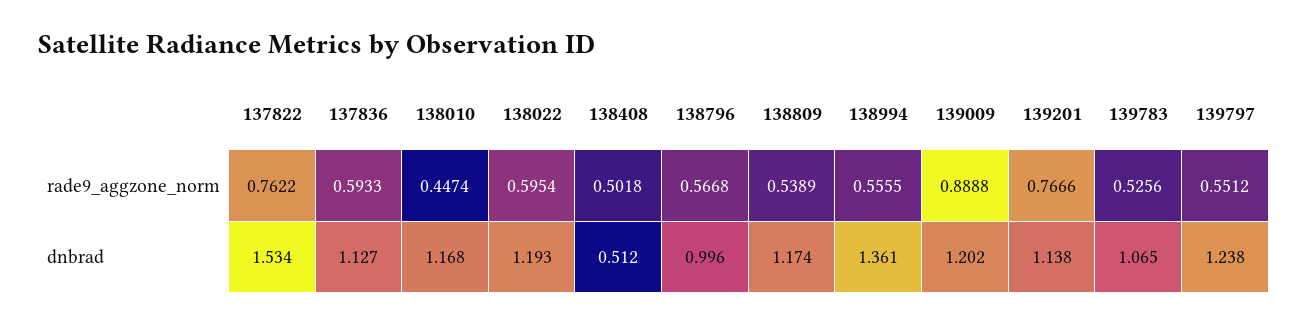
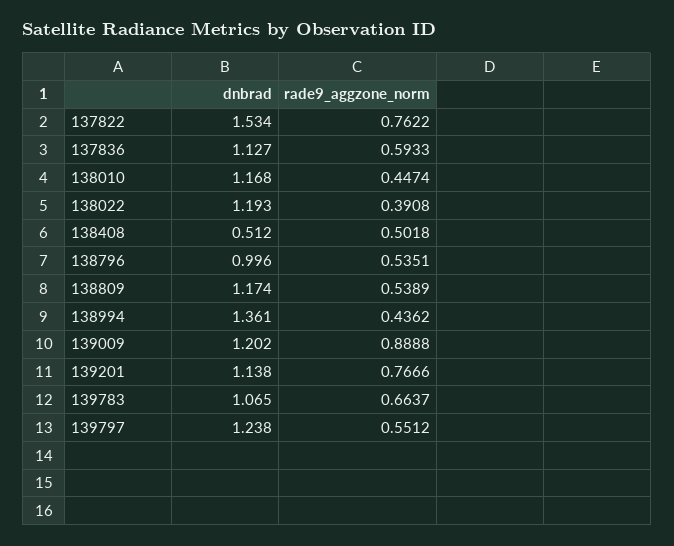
138022, rade9_aggzone_norm: 0.5954 -> 0.3908
138796, rade9_aggzone_norm: 0.5668 -> 0.5351
138994, rade9_aggzone_norm: 0.5555 -> 0.4362
139783, rade9_aggzone_norm: 0.5256 -> 0.6637

